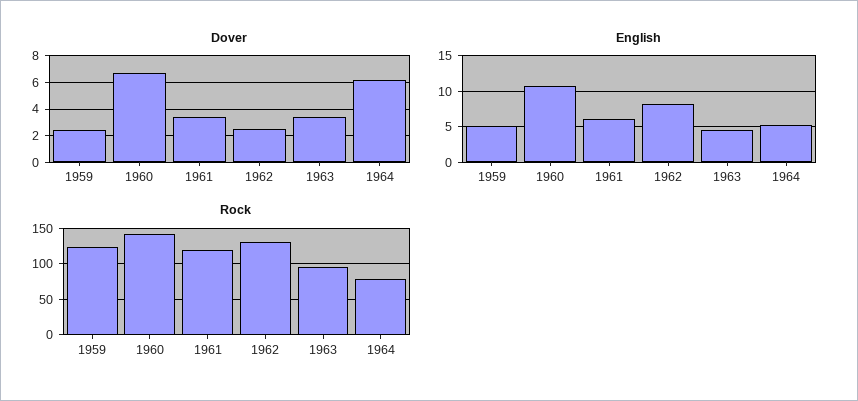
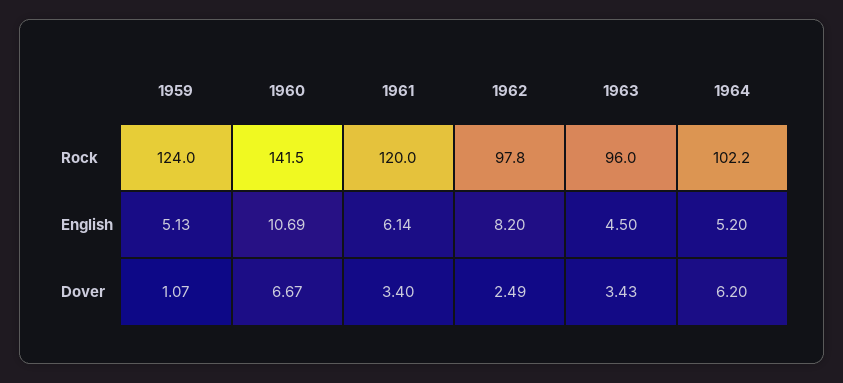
Dover, 1959: 2.5 -> 1.07
Rock, 1962: 130 -> 97.8
Rock, 1964: 80 -> 102.2

